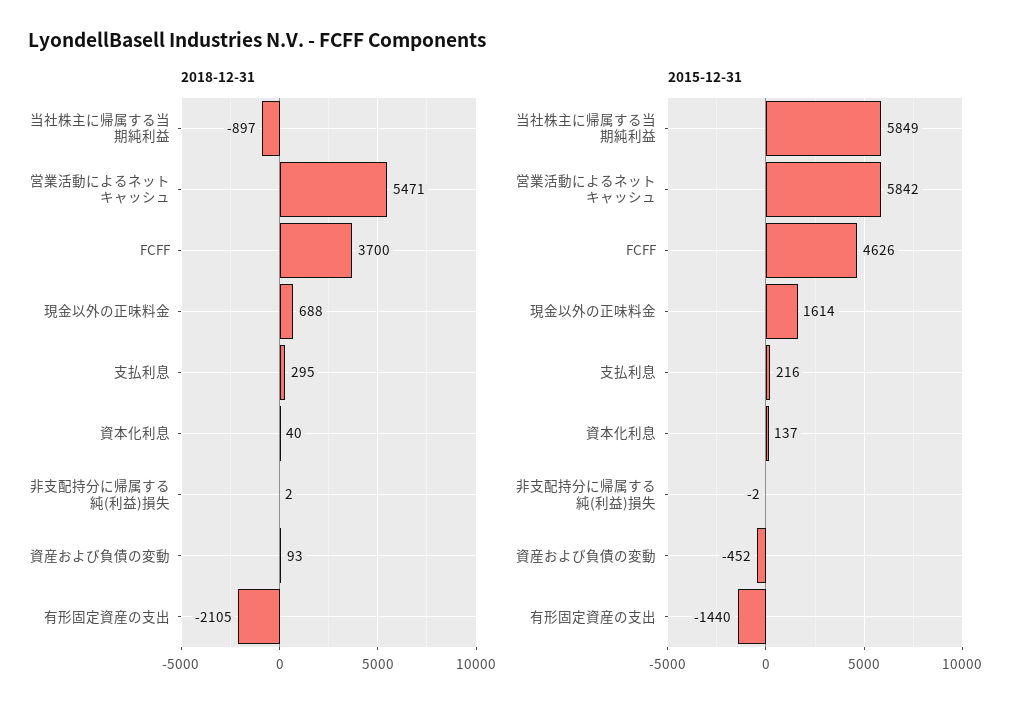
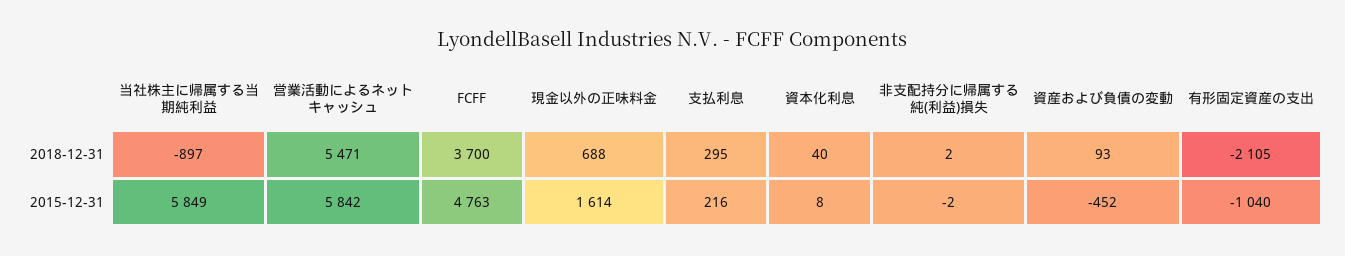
2015-12-31, FCFF: 4626 -> 4763
2015-12-31, 資本化利息: 137 -> 8
2015-12-31, 有形固定資産の支出: -1440 -> -1040

